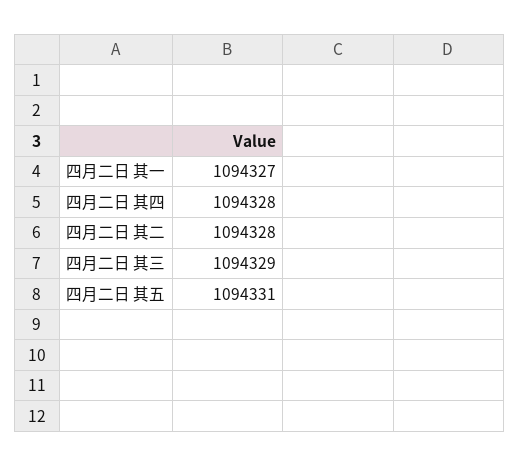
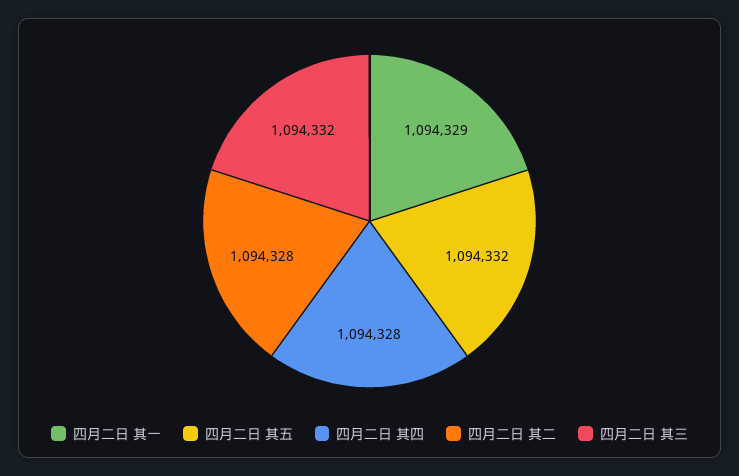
四月二日 其一: 1094327 -> 1094329
四月二日 其三: 1094329 -> 1094332
四月二日 其五: 1094331 -> 1094332

